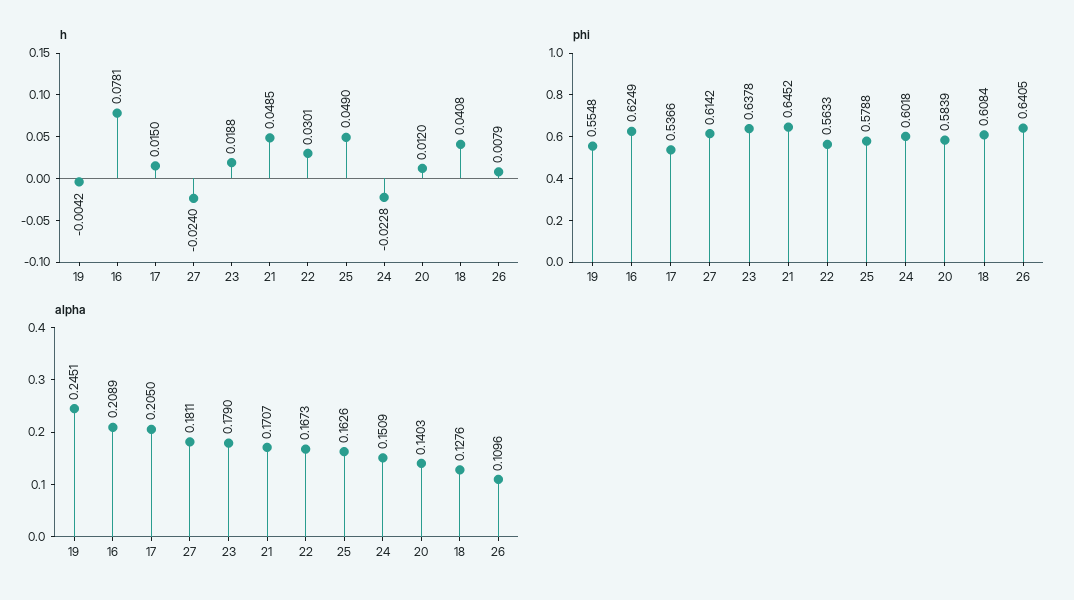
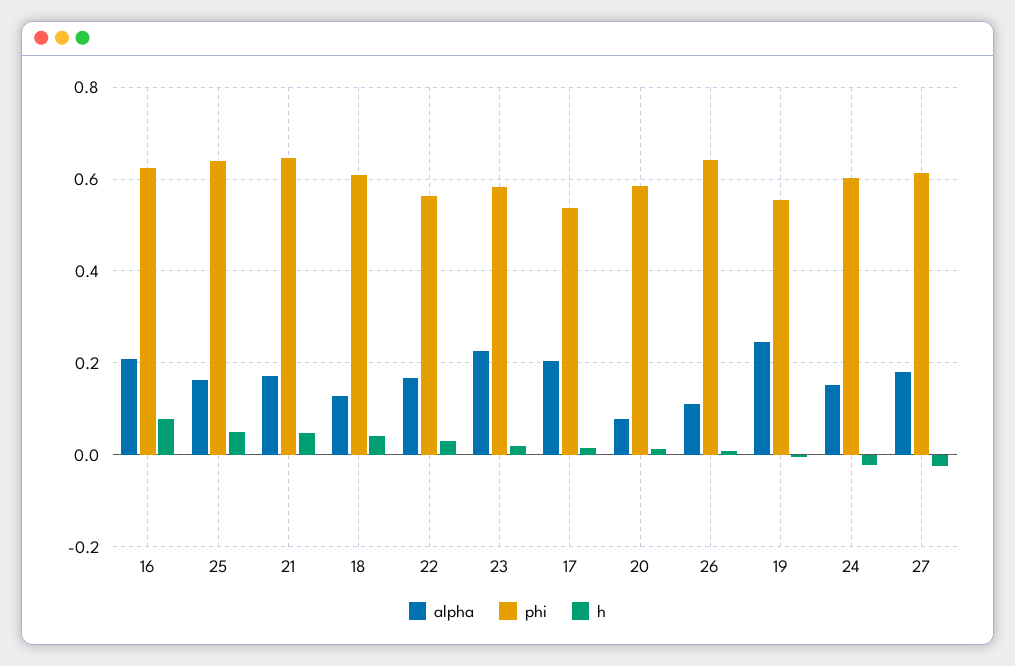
phi, 23: 0.6378 -> 0.58
phi, 25: 0.5788 -> 0.64
alpha, 23: 0.179 -> 0.22
alpha, 20: 0.1403 -> 0.08

